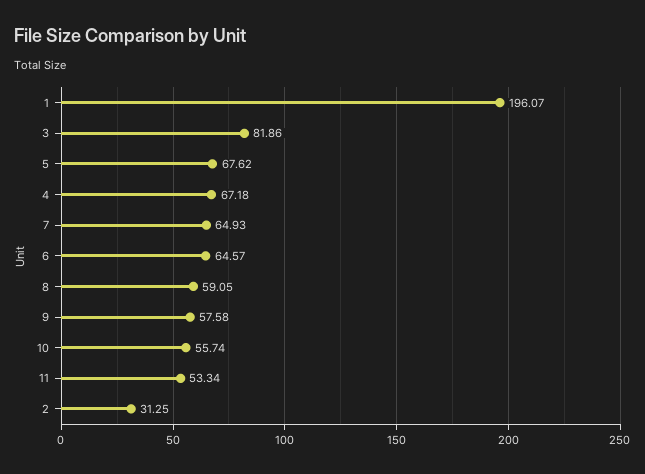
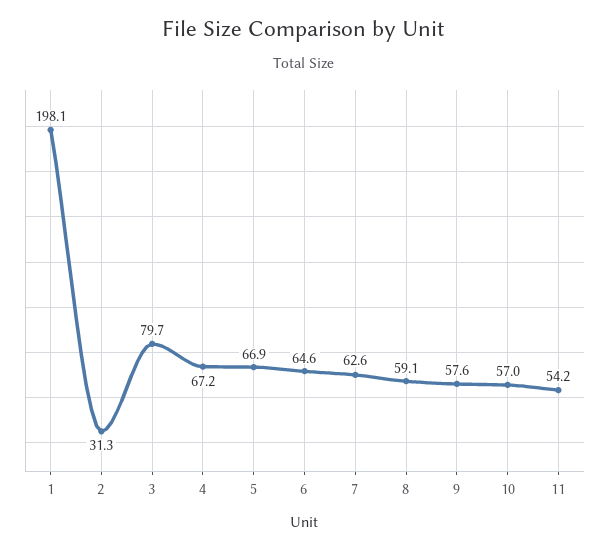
1: 196.07 -> 198.1
3: 81.86 -> 79.7
5: 67.62 -> 66.9
7: 64.93 -> 62.6
10: 55.74 -> 57
11: 53.34 -> 54.2

